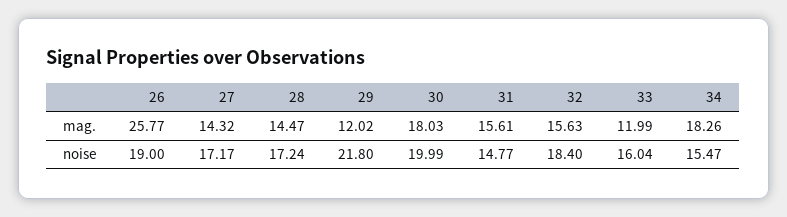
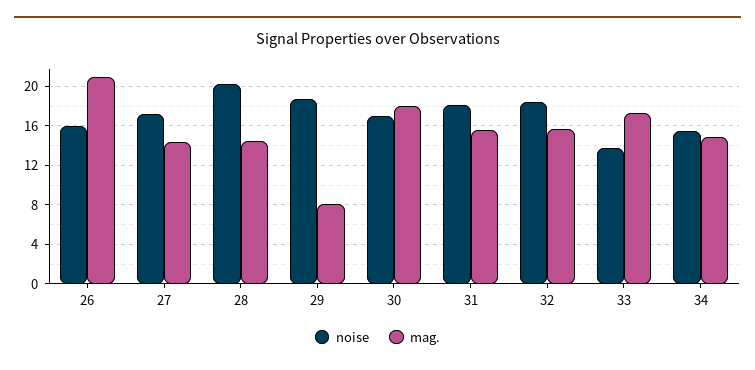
mag., 26: 25.77 -> 21
mag., 29: 12.02 -> 8
mag., 33: 11.99 -> 17
mag., 34: 18.26 -> 15
noise, 26: 19 -> 16
noise, 28: 17.24 -> 20
noise, 29: 21.8 -> 19
noise, 30: 19.99 -> 17
noise, 31: 14.77 -> 18
noise, 33: 16.04 -> 14

